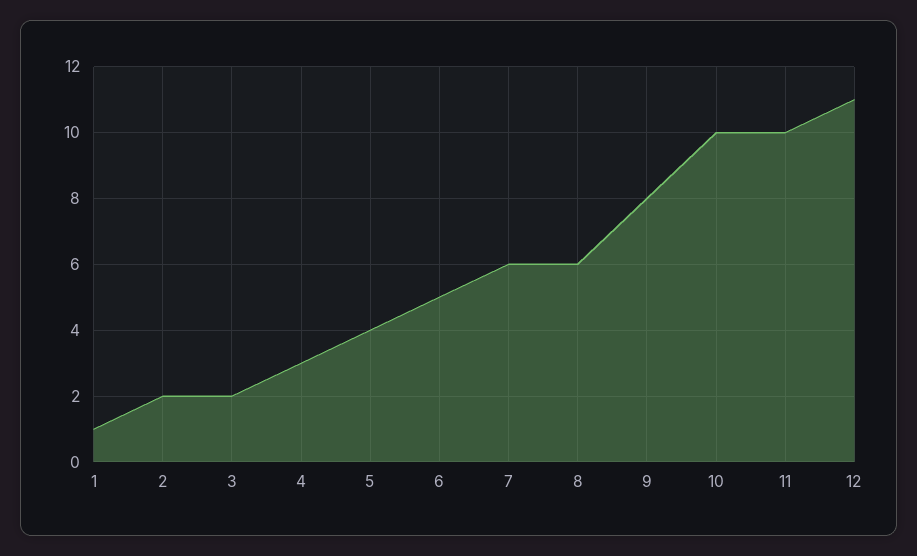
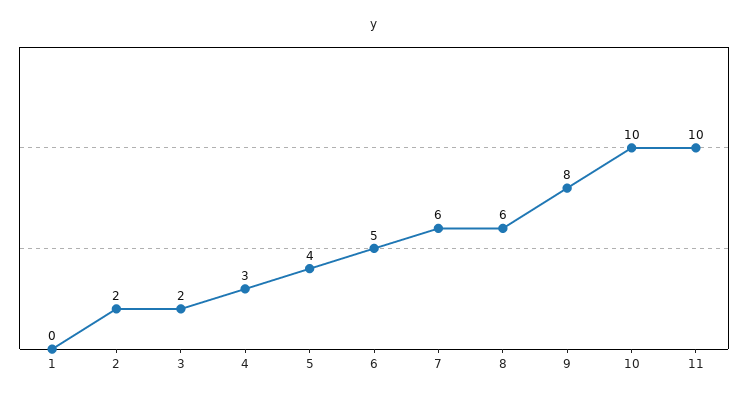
1: 1 -> 0
12: 11 -> none

